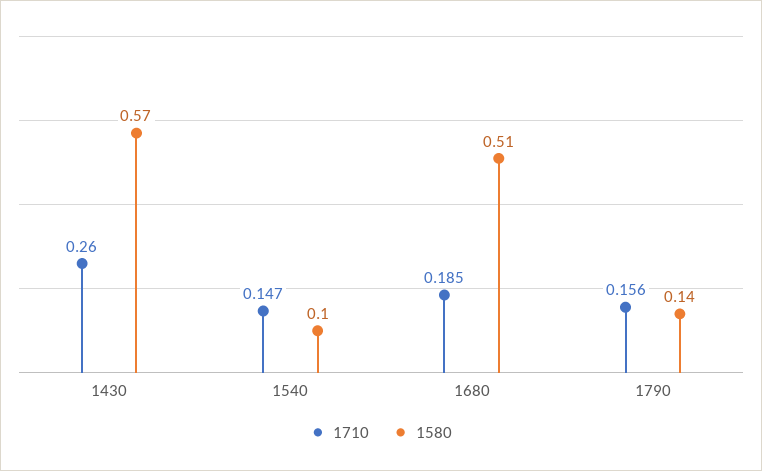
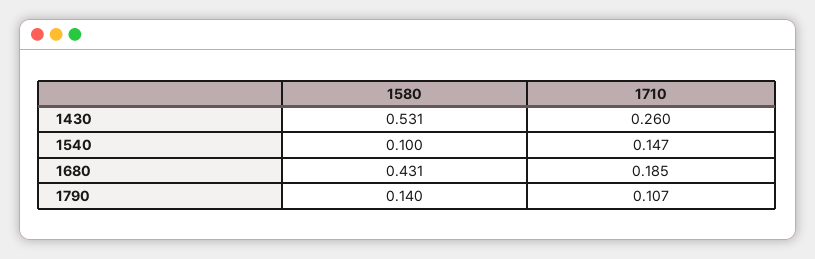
1580, 1430: 0.57 -> 0.531
1580, 1680: 0.51 -> 0.431
1710, 1790: 0.156 -> 0.107

